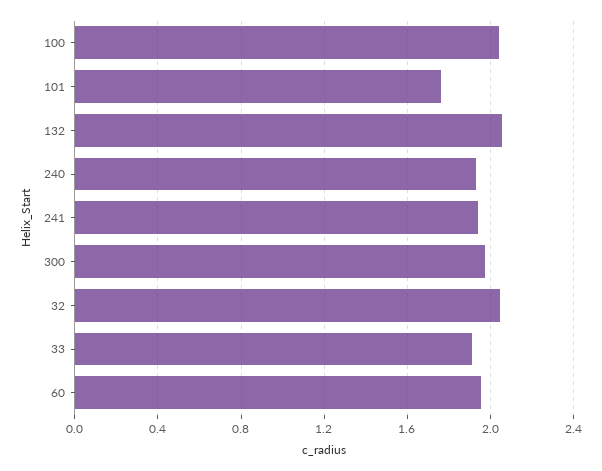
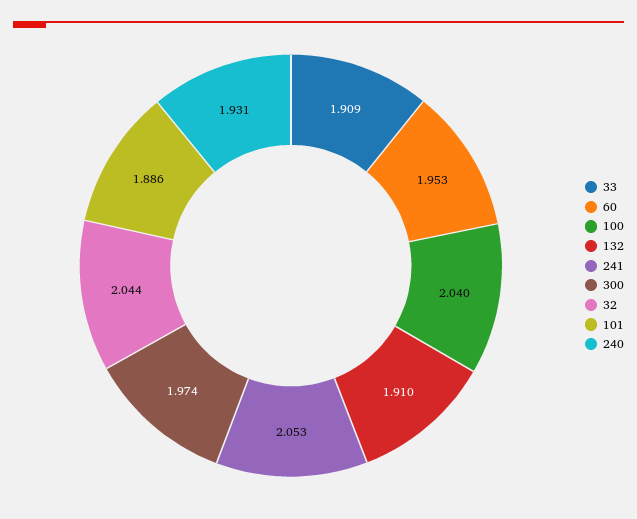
101: 1.75 -> 1.886
132: 2.05 -> 1.91
241: 1.95 -> 2.053

